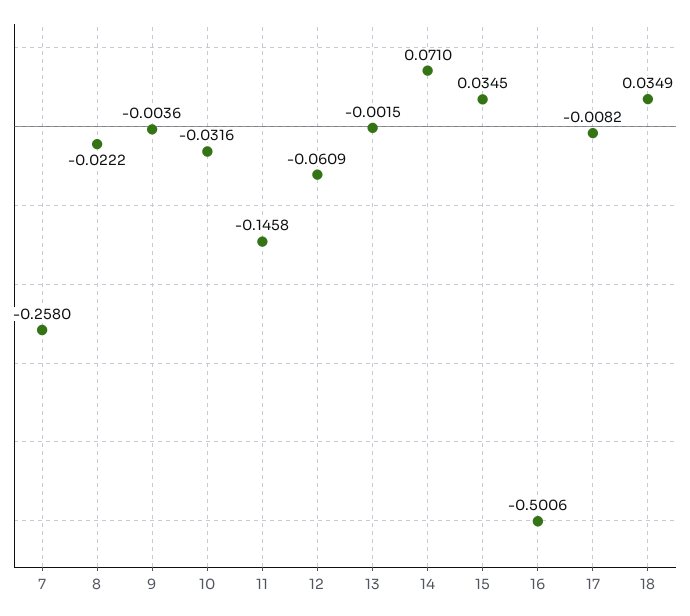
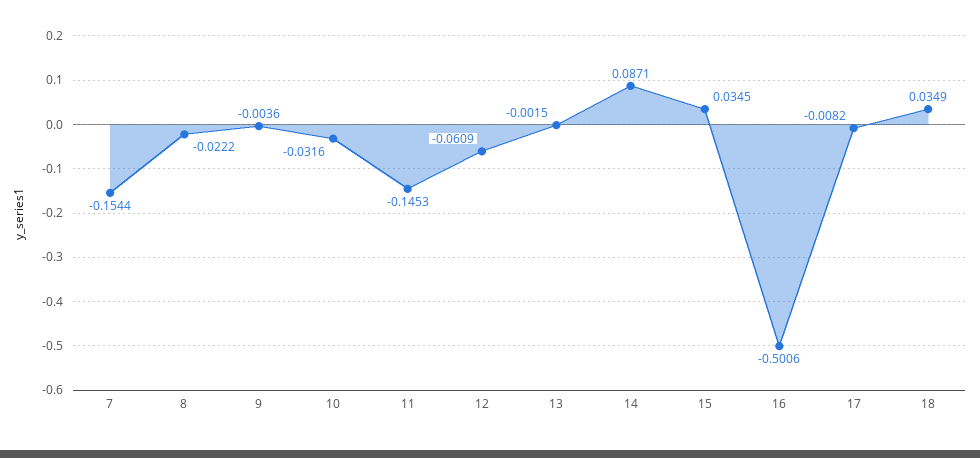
7: -0.258 -> -0.1544
11: -0.1458 -> -0.1453
14: 0.071 -> 0.0871

